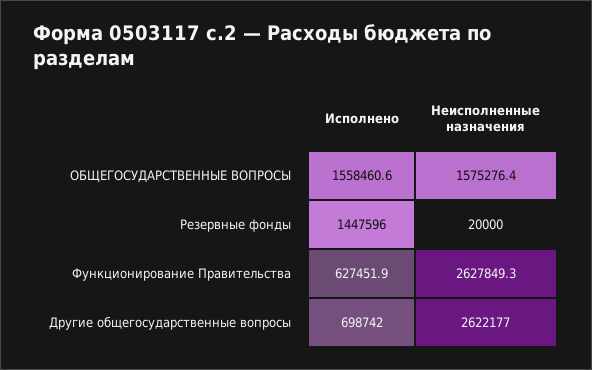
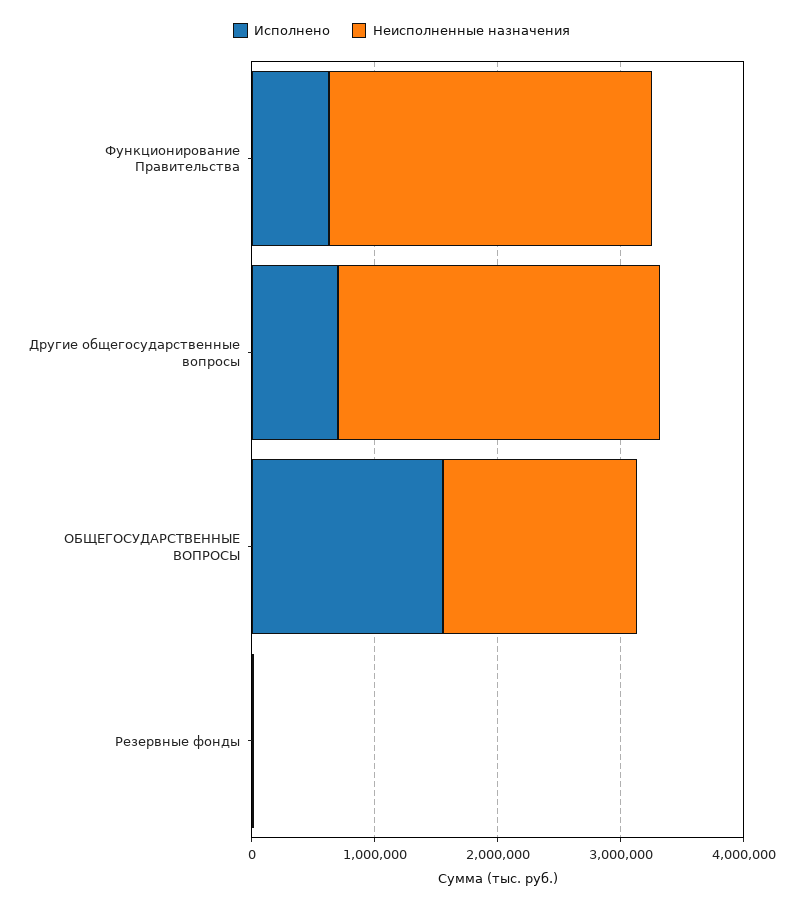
Исполнено, Резервные фонды: 1447596 -> 0

